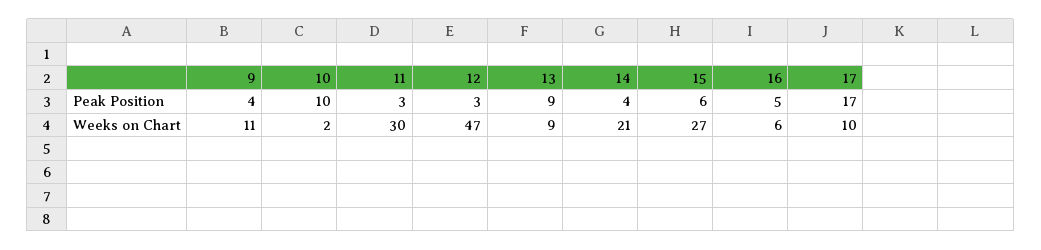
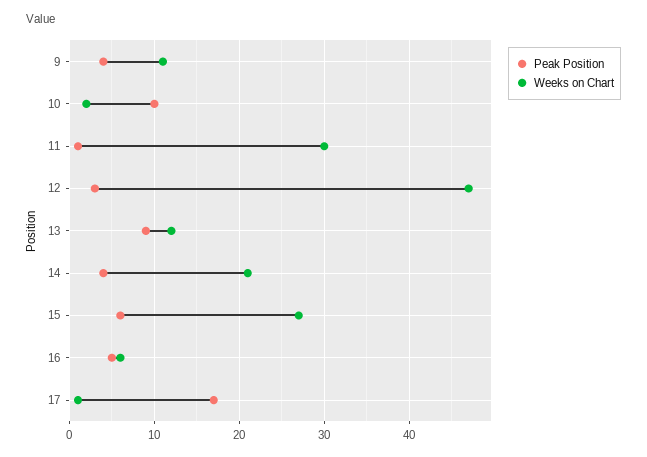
Peak Position, 11: 3 -> 1
Weeks on Chart, 13: 9 -> 12
Weeks on Chart, 17: 10 -> 1

